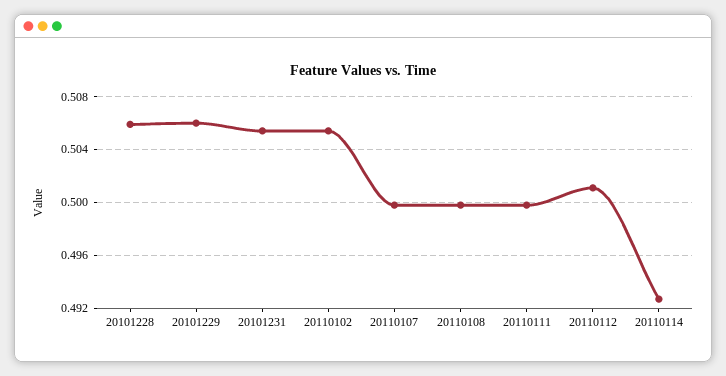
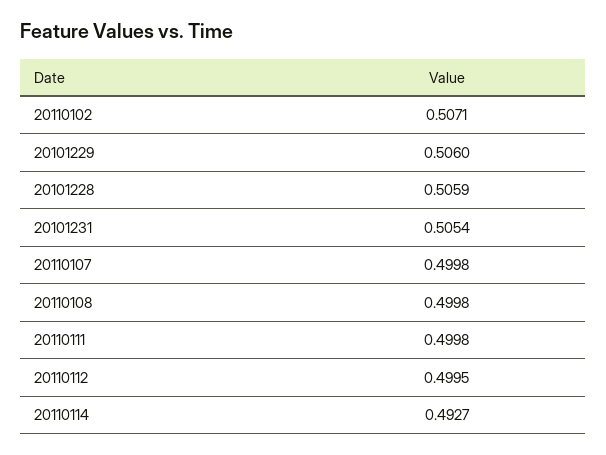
20110102: 0.5055 -> 0.5071
20110112: 0.501 -> 0.4995

